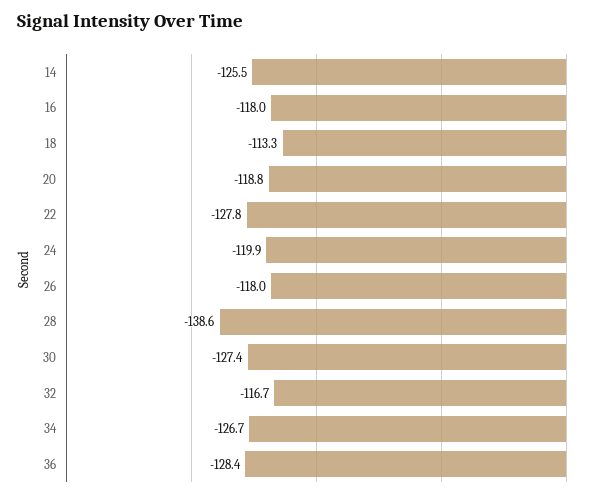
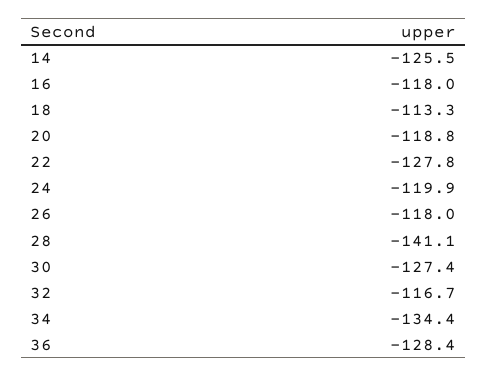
28: -138.6 -> -141.1
34: -126.7 -> -134.4

